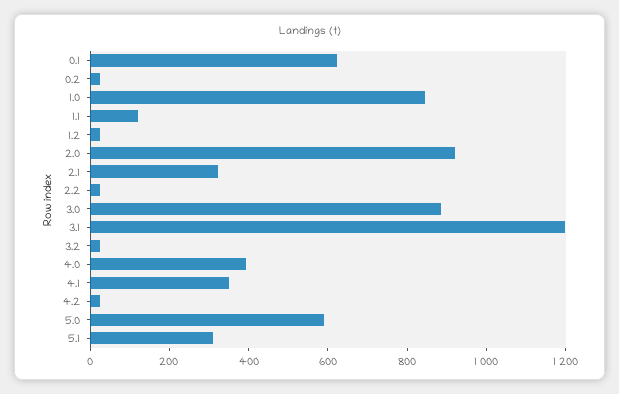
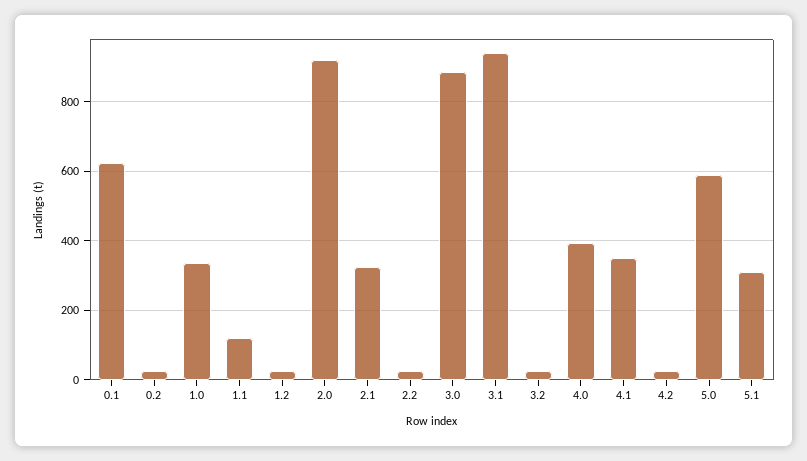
1.0: 850 -> 340
3.1: 1200 -> 940

